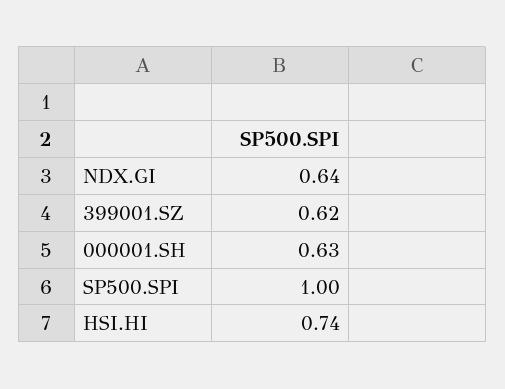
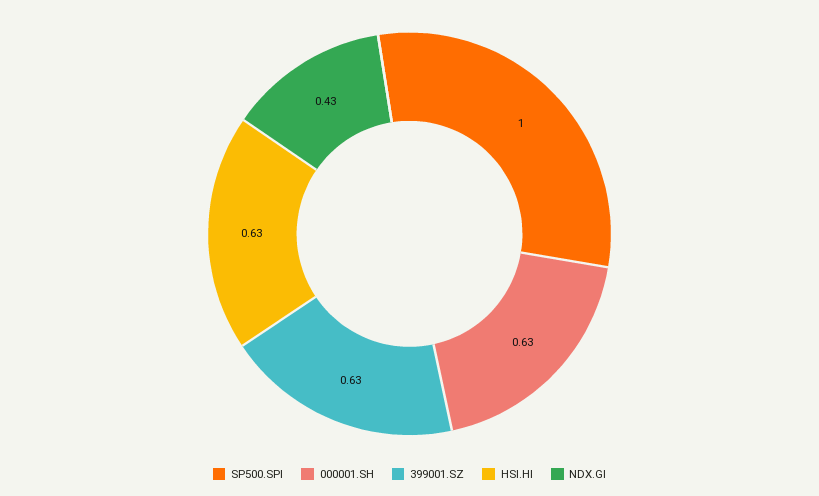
NDX.GI: 0.64 -> 0.43
399001.SZ: 0.62 -> 0.63
HSI.HI: 0.74 -> 0.63

